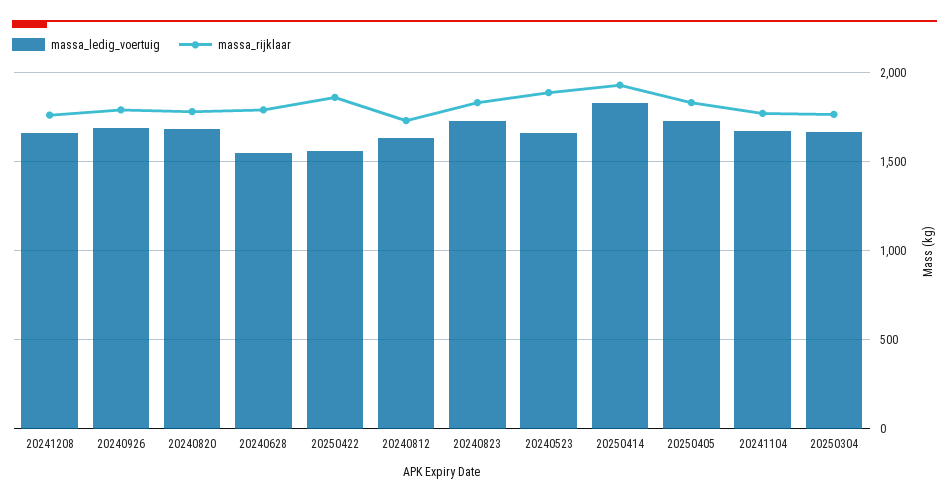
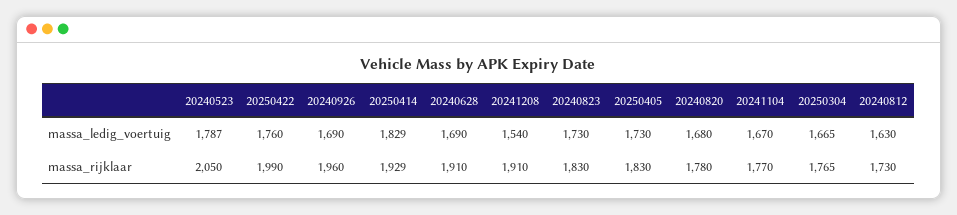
massa_ledig_voertuig, 20241208: 1650 -> 1540
massa_rijklaar, 20241208: 1750 -> 1910
massa_rijklaar, 20240926: 1800 -> 1960
massa_ledig_voertuig, 20240628: 1550 -> 1690
massa_rijklaar, 20240628: 1800 -> 1910
massa_ledig_voertuig, 20250422: 1550 -> 1760
massa_rijklaar, 20250422: 1850 -> 1990
massa_ledig_voertuig, 20240523: 1650 -> 1787
massa_rijklaar, 20240523: 1900 -> 2050

